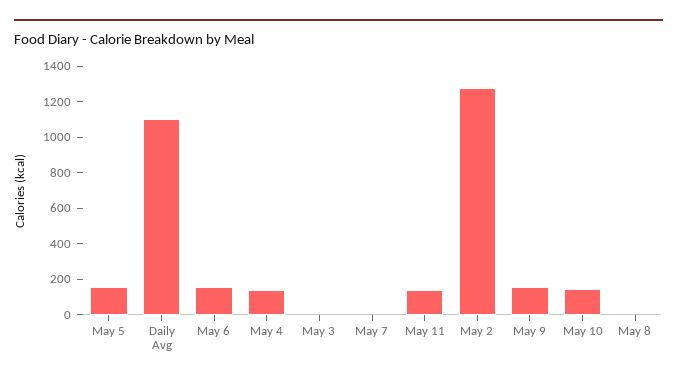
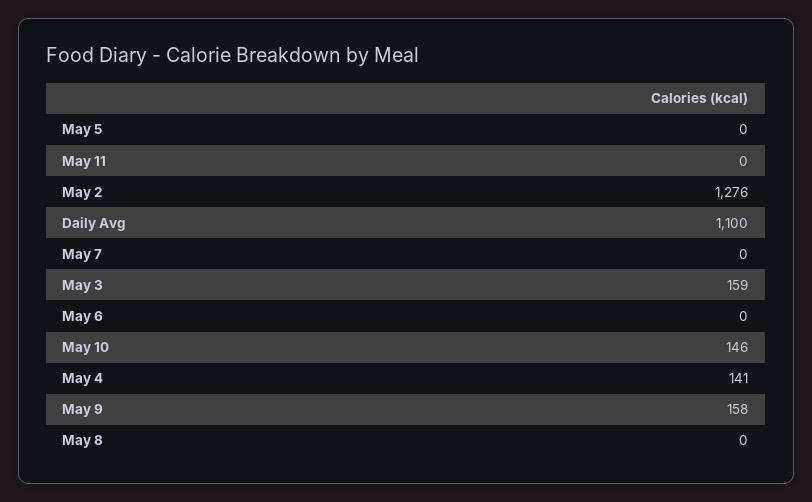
May 5: 150 -> 0
May 6: 150 -> 0
May 3: 0 -> 159
May 11: 150 -> 0

